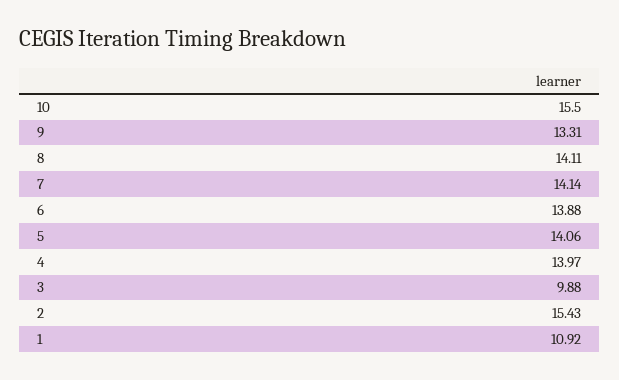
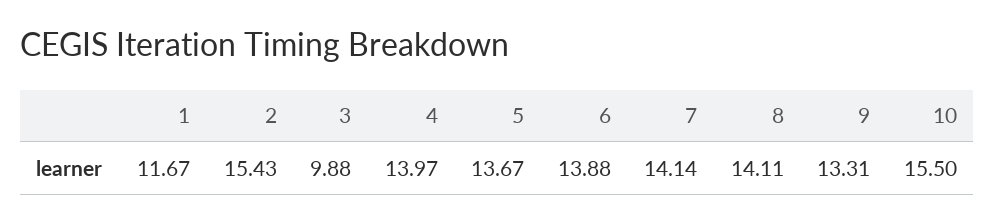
5: 14.06 -> 13.67
1: 10.92 -> 11.67

